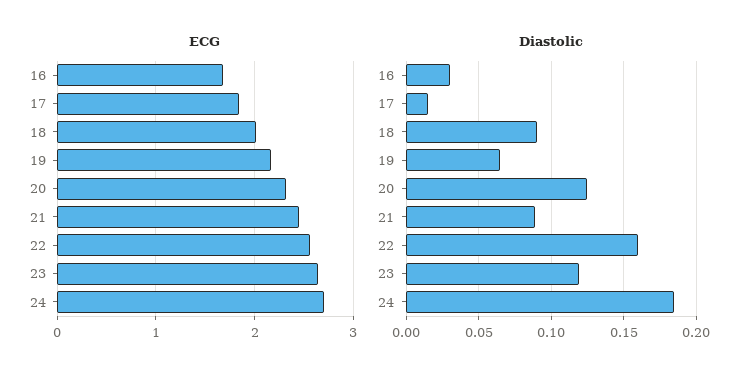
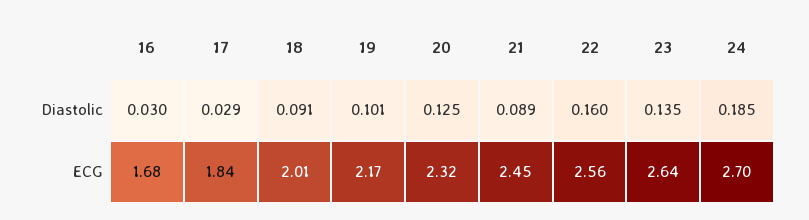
Diastolic, 17: 0.015 -> 0.029
Diastolic, 19: 0.065 -> 0.101
Diastolic, 23: 0.12 -> 0.135

